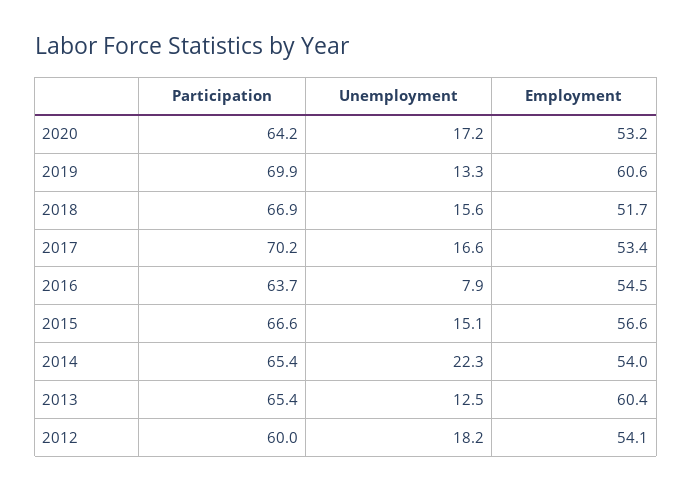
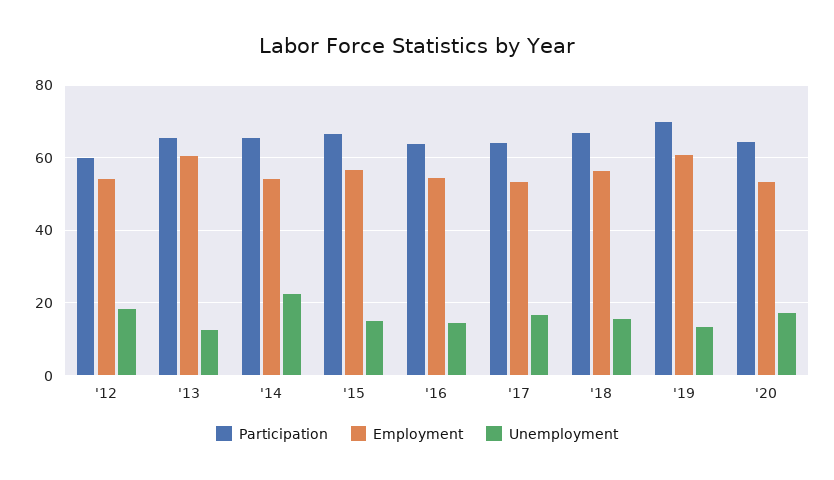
Employment, 2018: 51.7 -> 56
Participation, 2017: 70.2 -> 64
Unemployment, 2016: 7.9 -> 14

